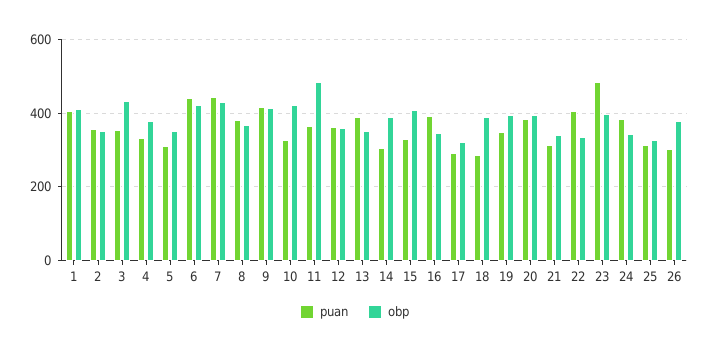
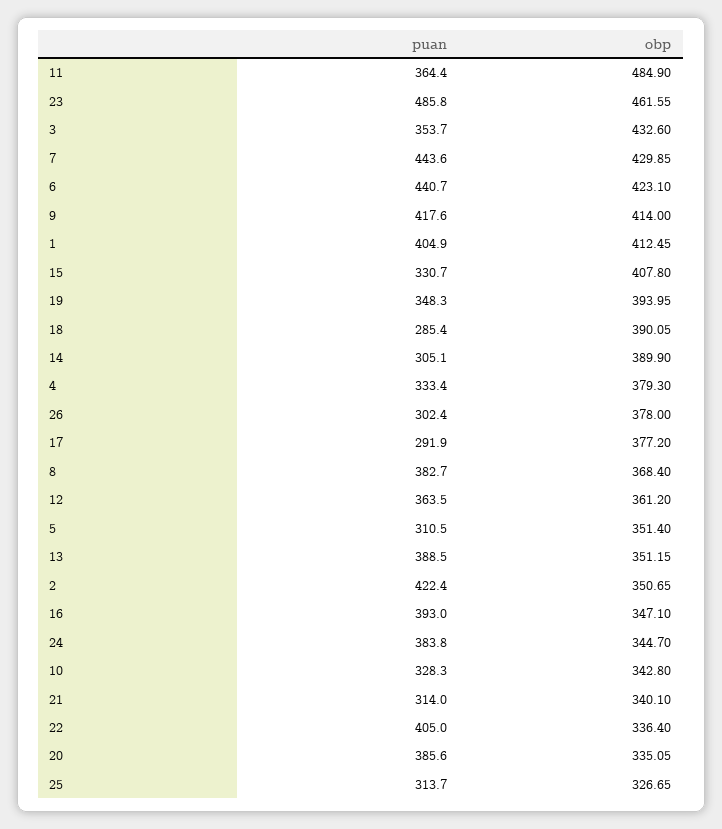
puan, 2: 360 -> 422.4
obp, 10: 420 -> 342.8
obp, 17: 320 -> 377.2
obp, 20: 400 -> 335.05
obp, 23: 400 -> 461.55

